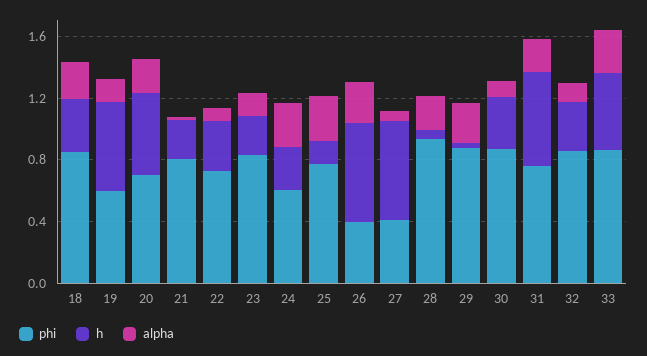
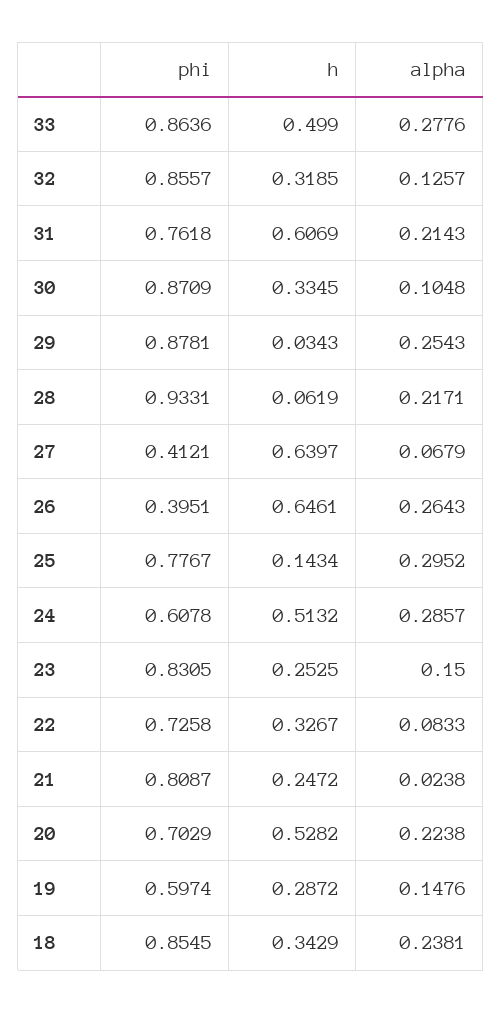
h, 19: 0.6 -> 0.2872
h, 24: 0.3 -> 0.5132

